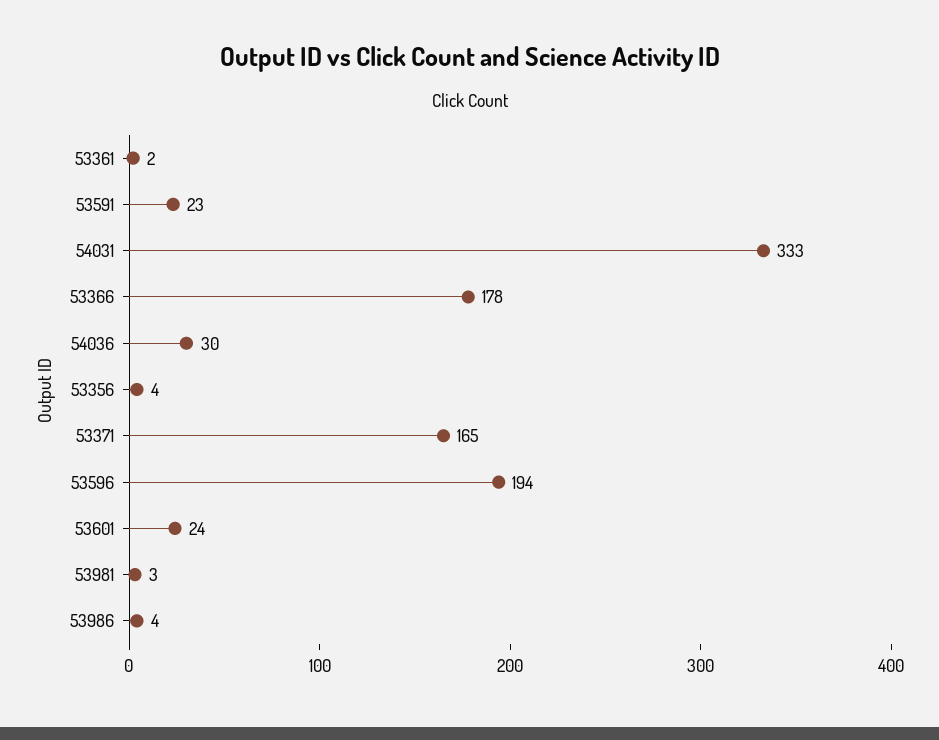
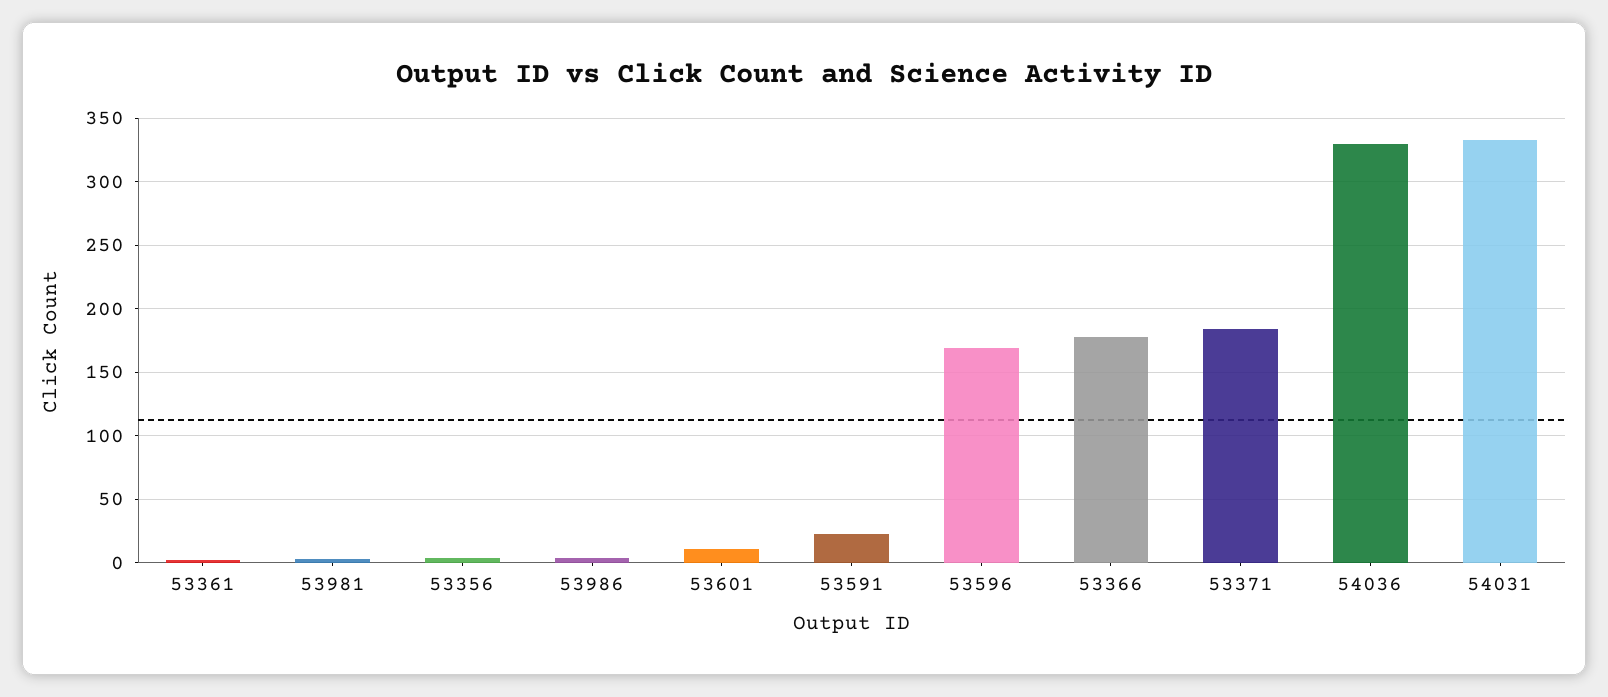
54036: 30 -> 330
53371: 165 -> 185
53596: 194 -> 170
53601: 24 -> 10

